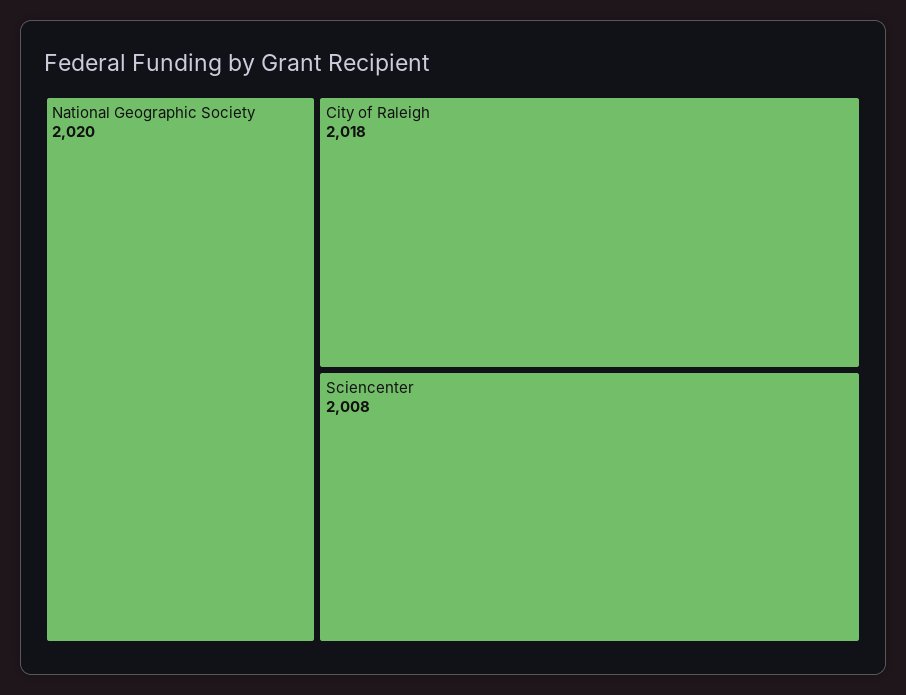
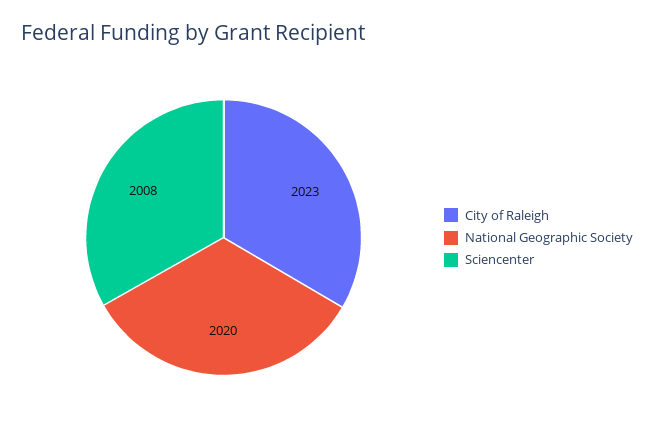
City of Raleigh: 2018 -> 2023

